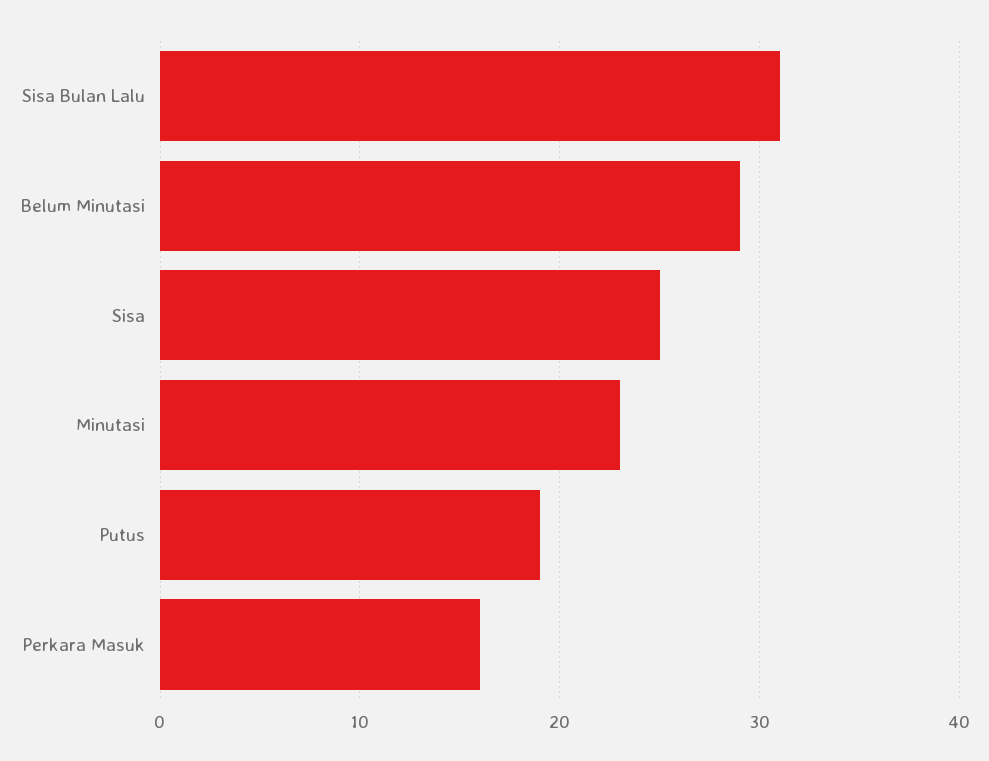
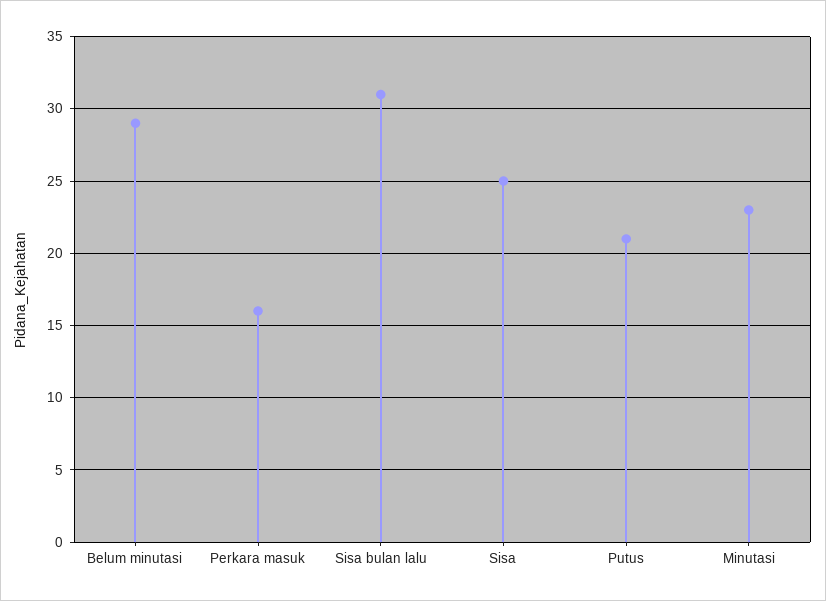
Putus: 19 -> 21

